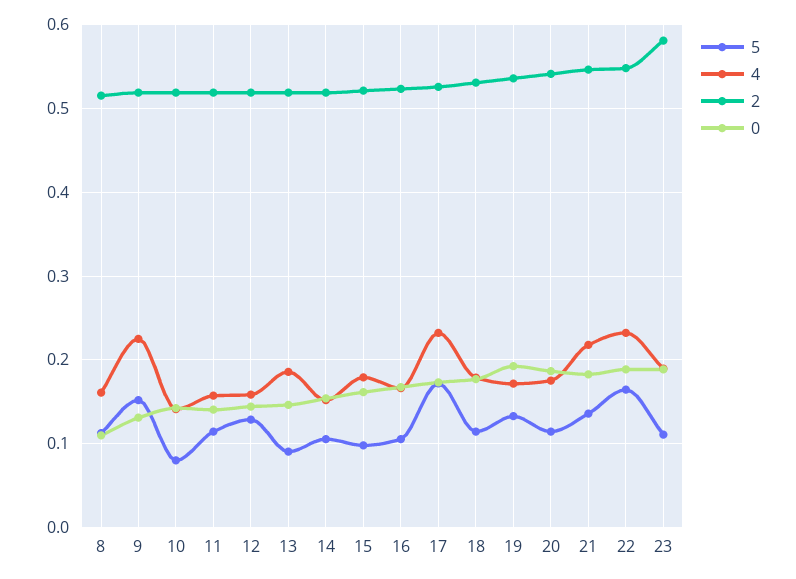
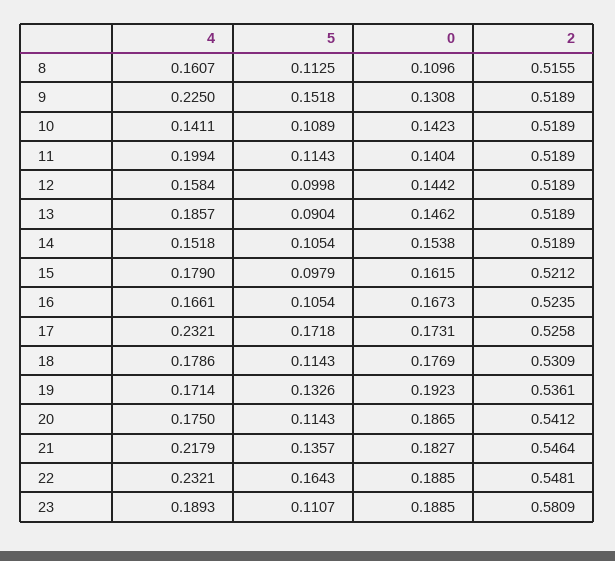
5, 10: 0.08 -> 0.1089
4, 11: 0.16 -> 0.1994
5, 12: 0.13 -> 0.0998

